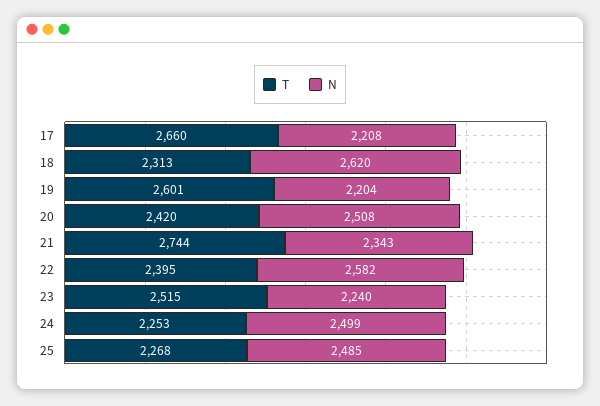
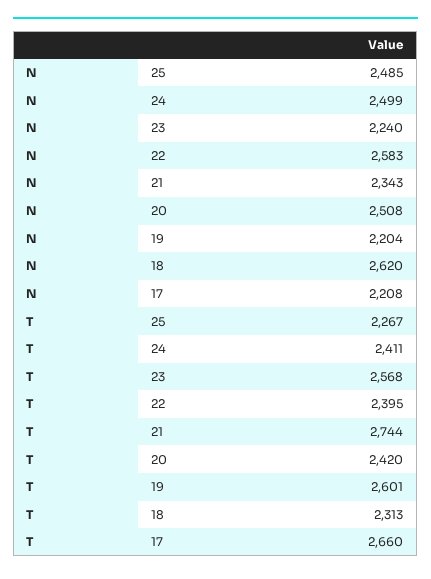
N, 22: 2582 -> 2583
T, 23: 2515 -> 2568
T, 24: 2253 -> 2411
T, 25: 2268 -> 2267

